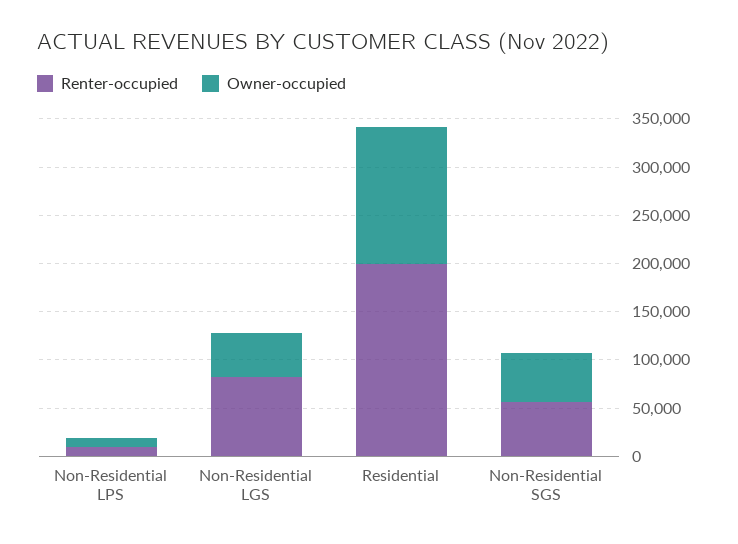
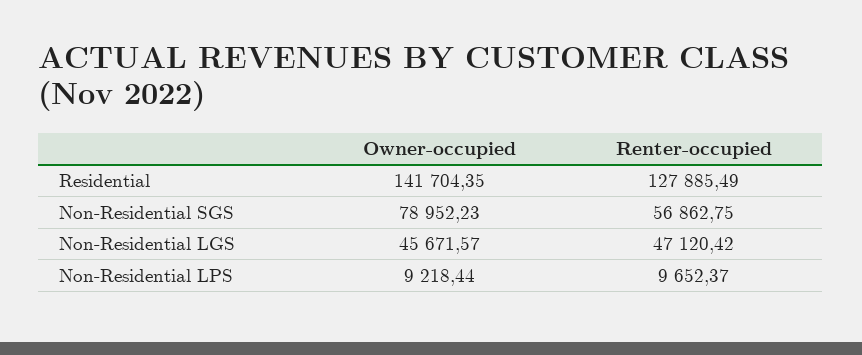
Renter-occupied, Non-Residential LGS: 80000 -> 47120.42
Renter-occupied, Residential: 200000 -> 127885.49
Owner-occupied, Non-Residential SGS: 50000 -> 78952.23

